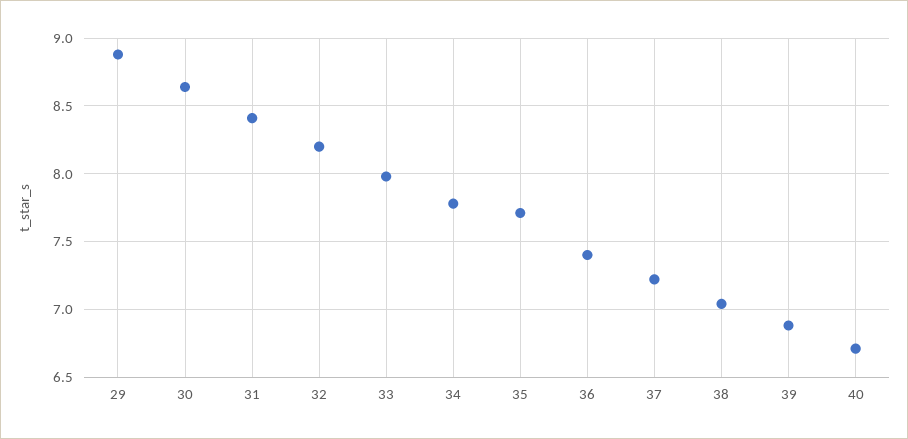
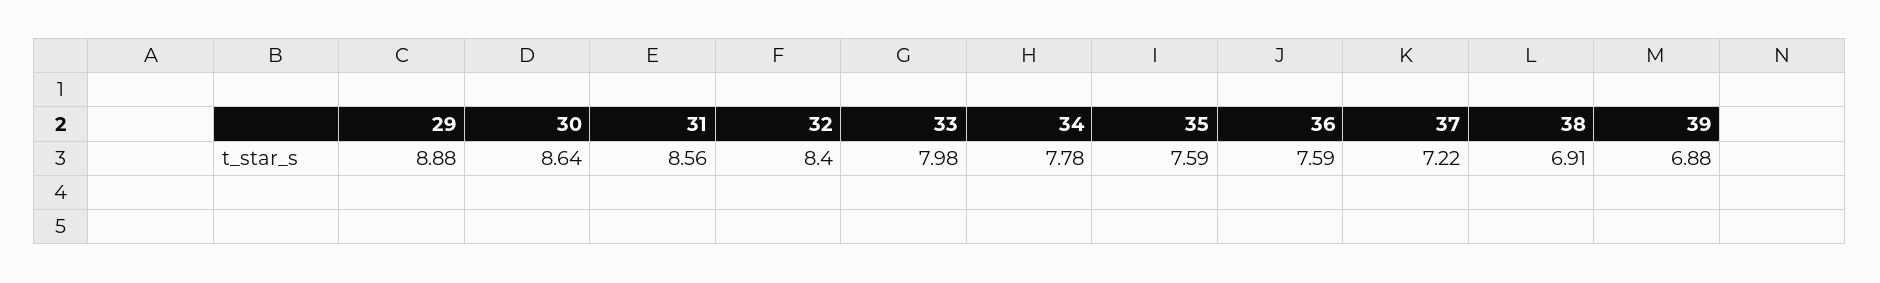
31: 8.4 -> 8.56
32: 8.2 -> 8.4
35: 7.7 -> 7.59
36: 7.4 -> 7.59
38: 7.05 -> 6.91
40: 6.7 -> none

